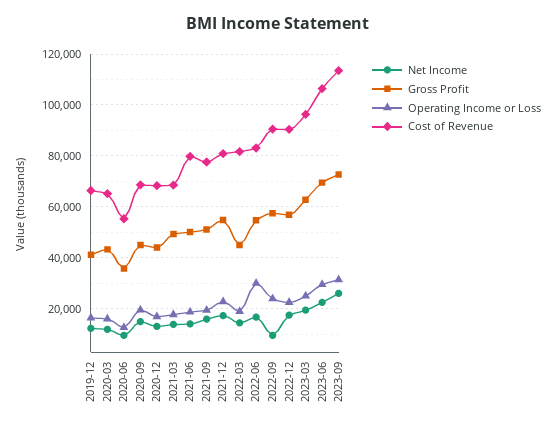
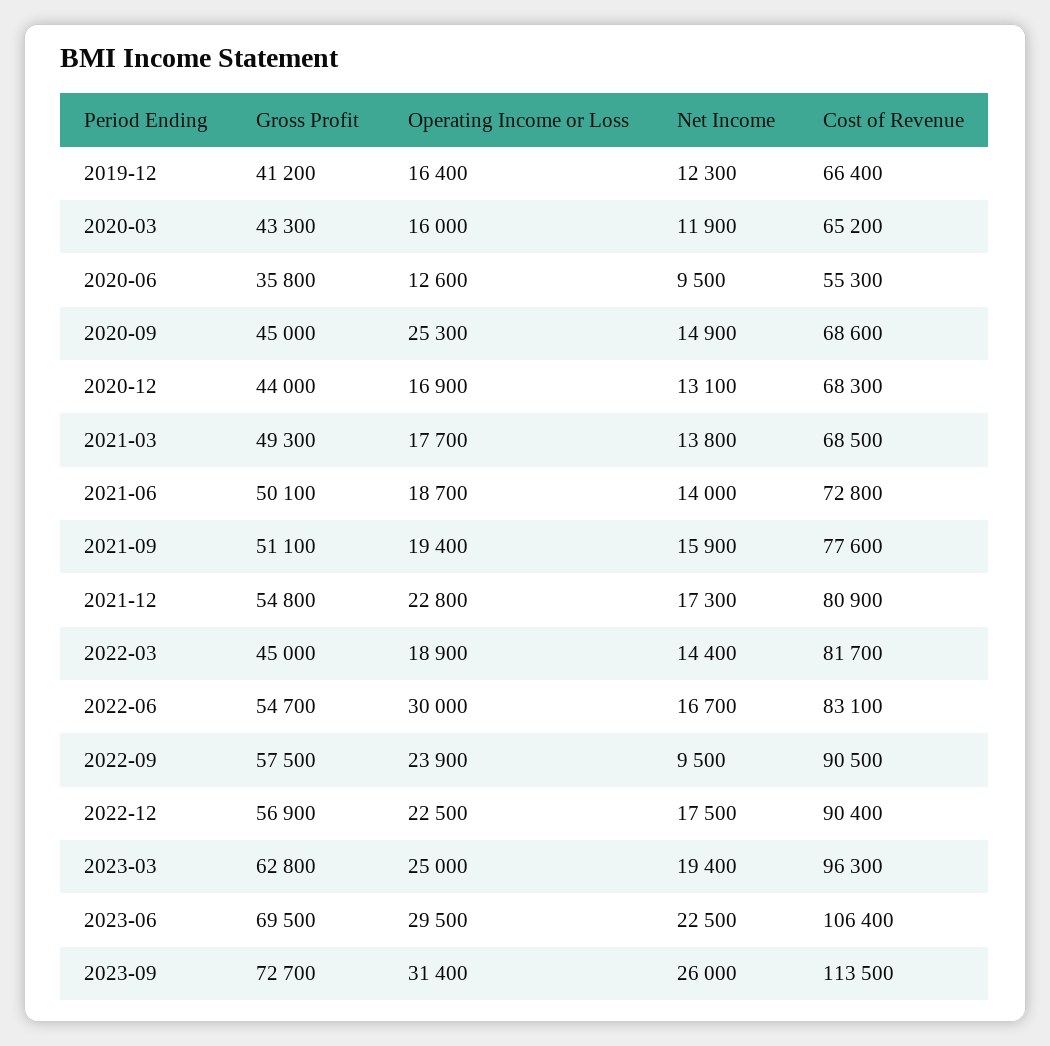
Operating Income or Loss, 2020-09: 20000 -> 25300
Cost of Revenue, 2021-06: 80000 -> 72800

